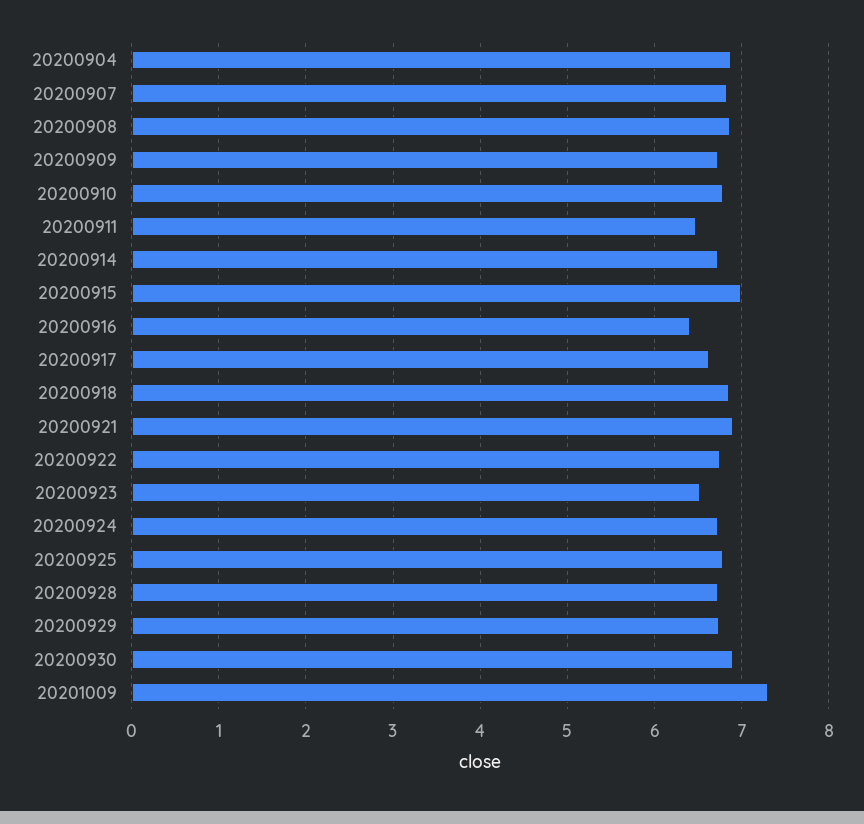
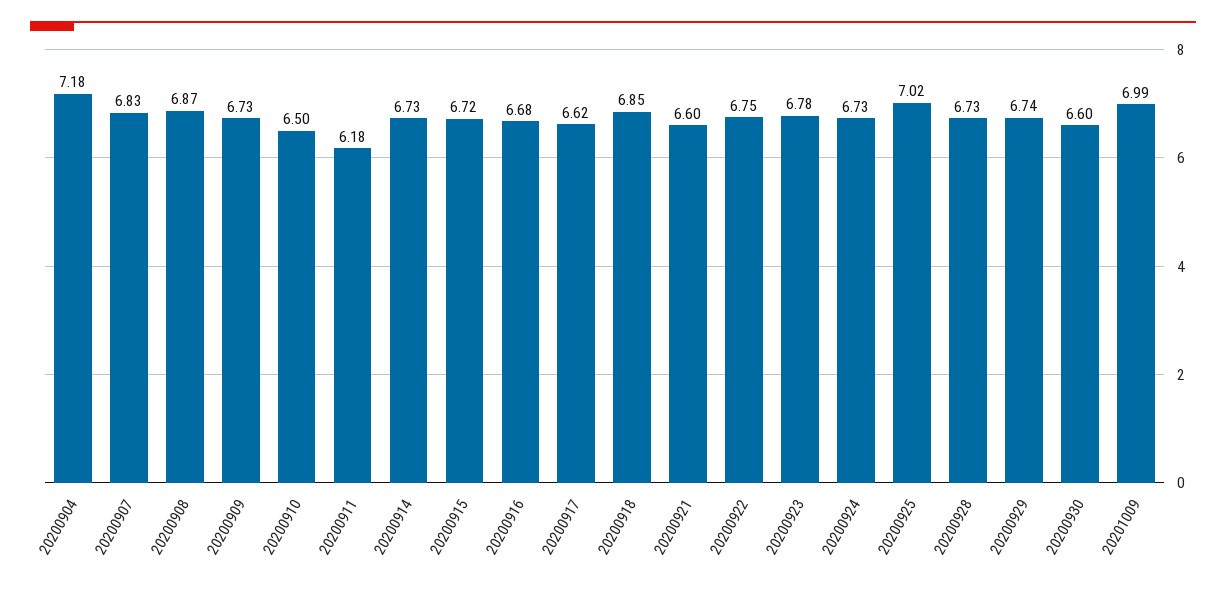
20200904: 6.9 -> 7.18
20200910: 6.8 -> 6.5
20200911: 6.5 -> 6.18
20200915: 7 -> 6.72
20200916: 6.4 -> 6.68
20200921: 6.9 -> 6.6
20200923: 6.5 -> 6.78
20200925: 6.8 -> 7.02
20200930: 6.9 -> 6.6
20201009: 7.3 -> 6.99

